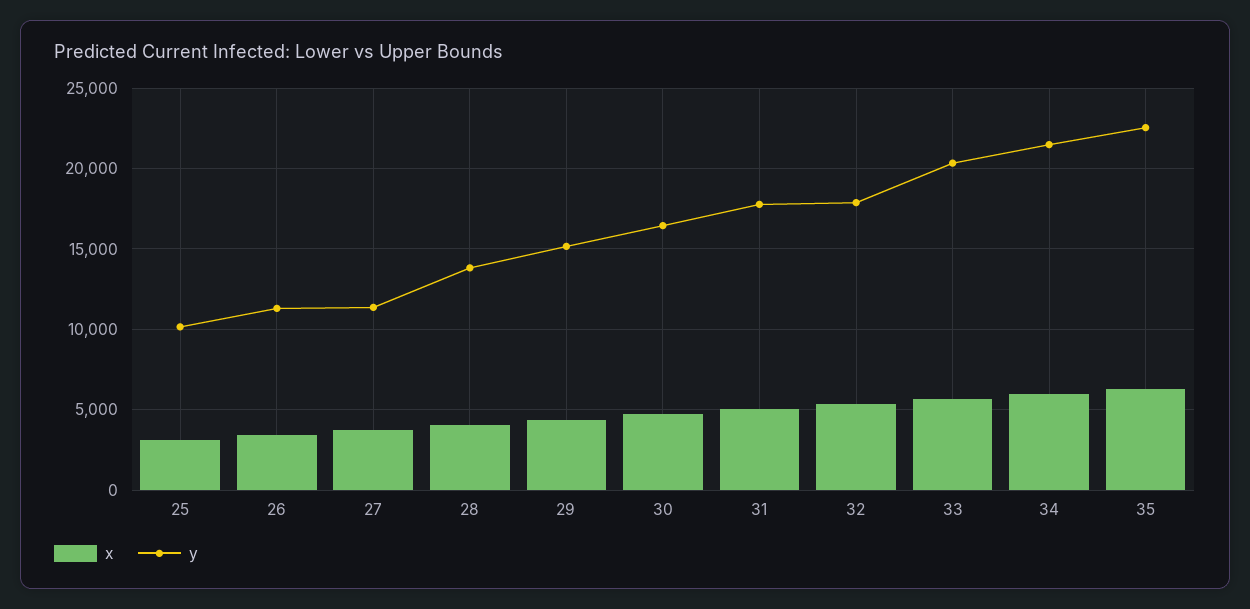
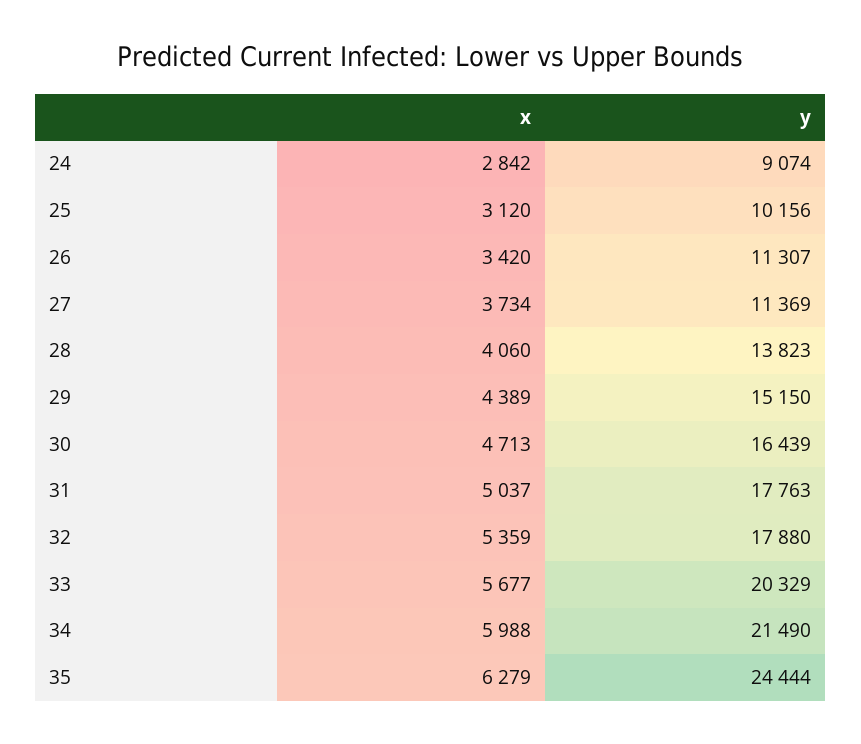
y, 35: 22500 -> 24444
x, 24: none -> 2842
y, 24: none -> 9074

